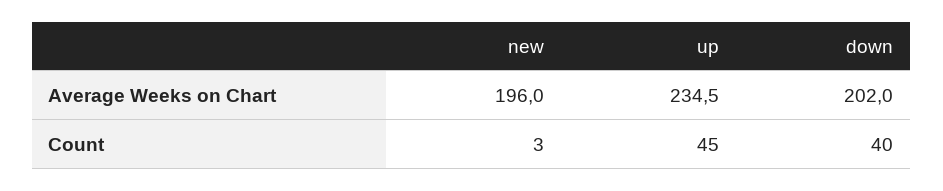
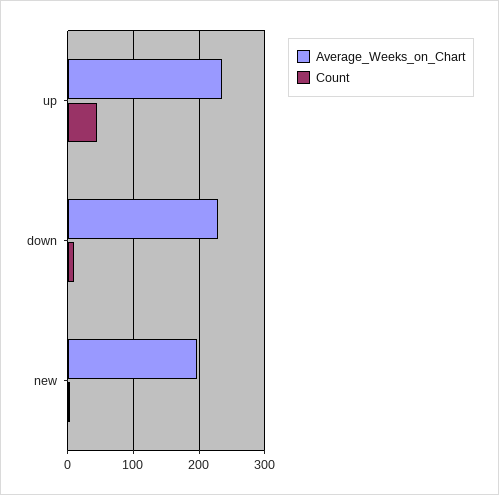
Average Weeks on Chart, down: 202 -> 230
Count, down: 40 -> 10

